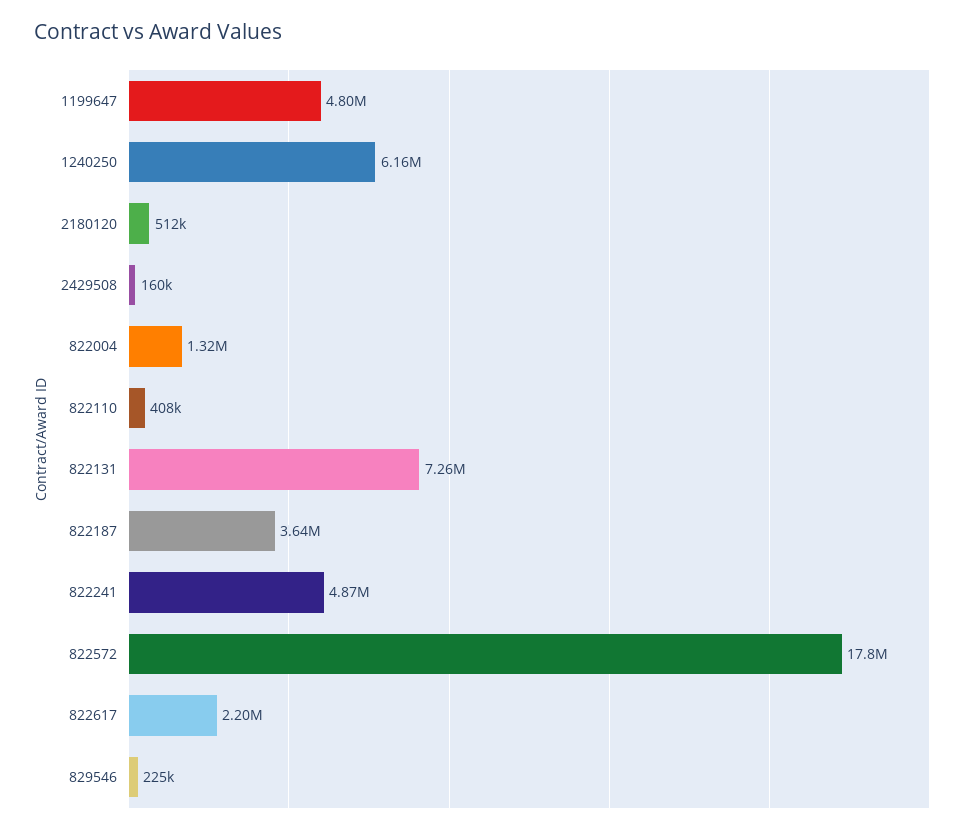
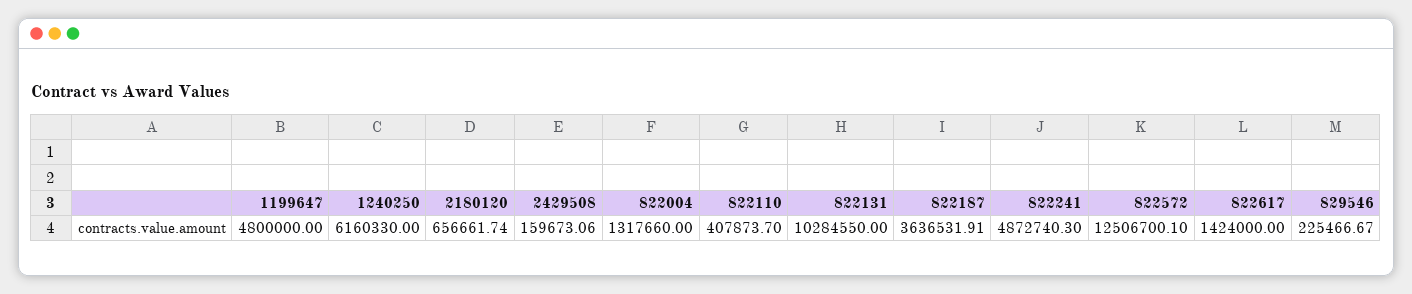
2180120: 512000 -> 656661.74
822131: 7260000 -> 10284550
822572: 17800000 -> 12506700.1
822617: 2200000 -> 1424000

